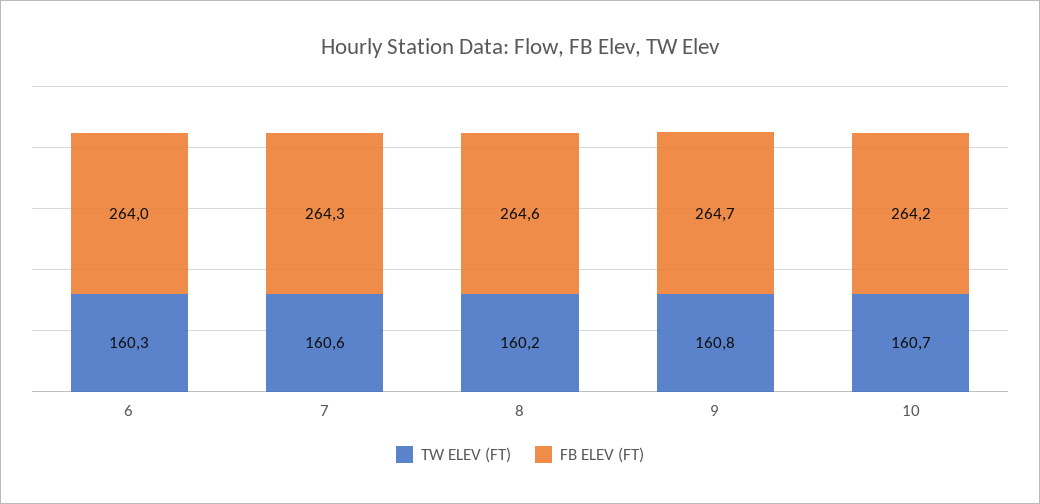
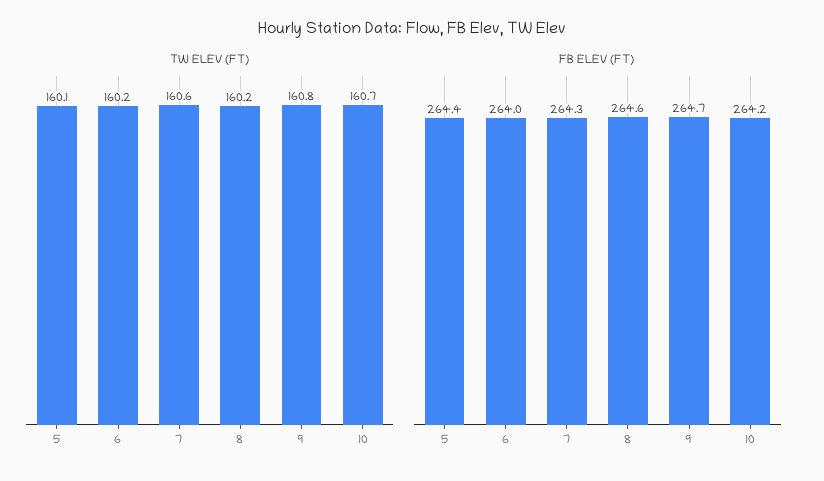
TW ELEV (FT), 6: 160.3 -> 160.2
TW ELEV (FT), 5: none -> 160.1
FB ELEV (FT), 5: none -> 264.4

